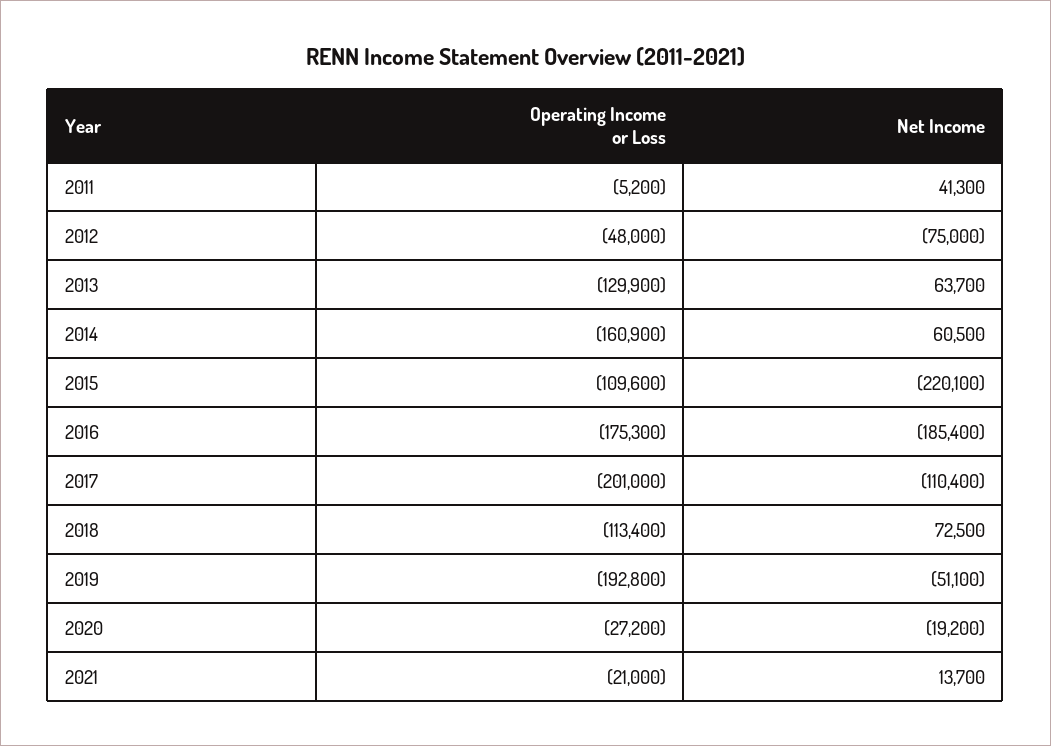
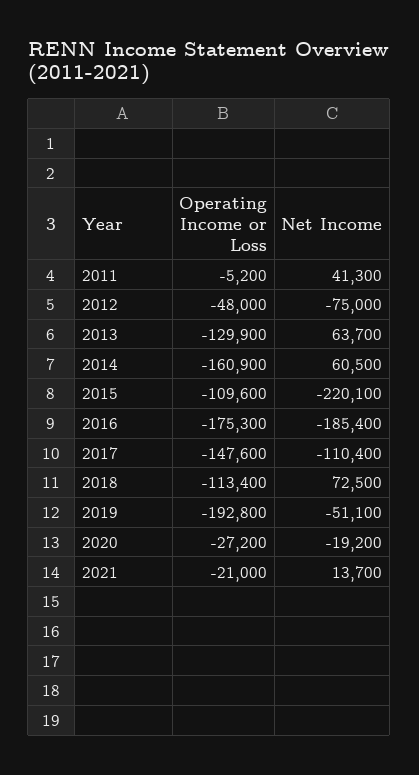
Operating Income or Loss, 2017: -201000 -> -147600

